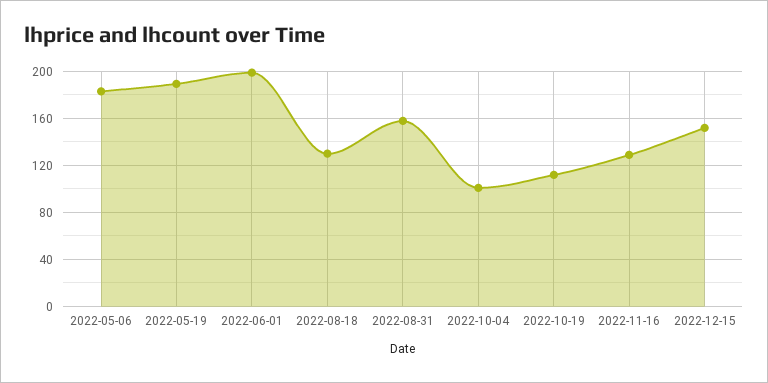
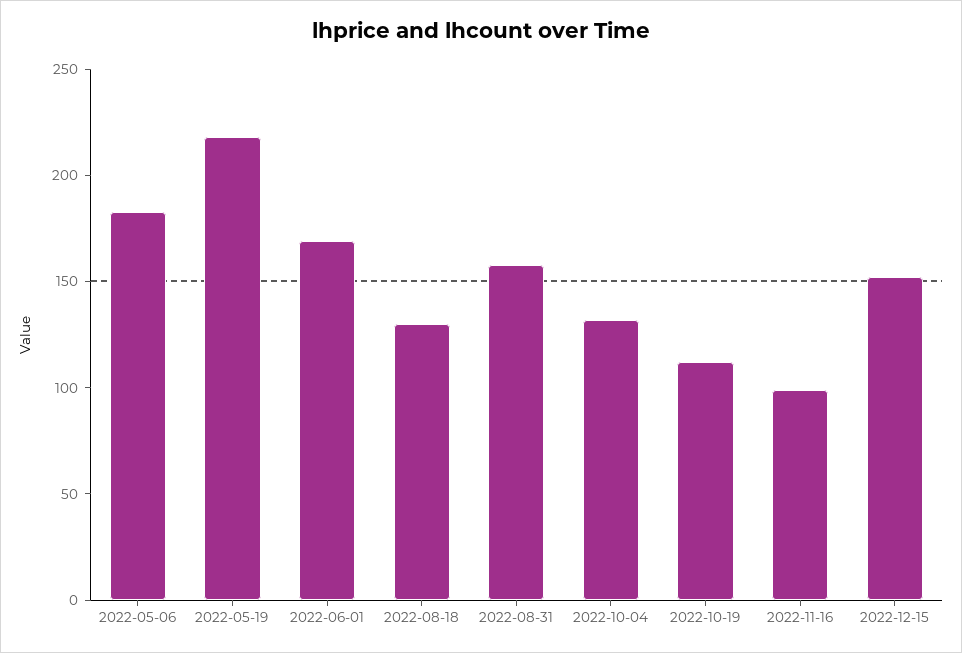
2022-05-19: 190 -> 220
2022-06-01: 200 -> 170
2022-10-04: 100 -> 130
2022-11-16: 130 -> 100

